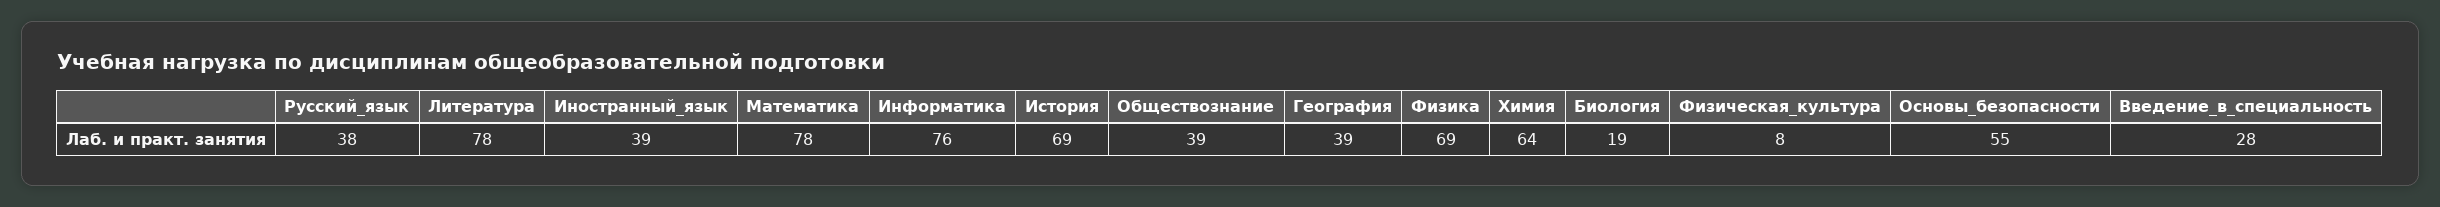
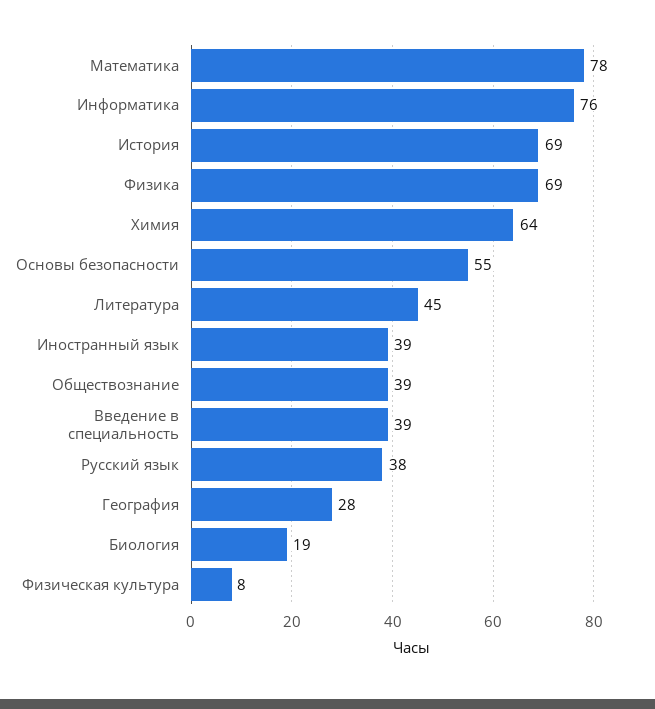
Литература: 78 -> 45
География: 39 -> 28
Введение_в_специальность: 28 -> 39

